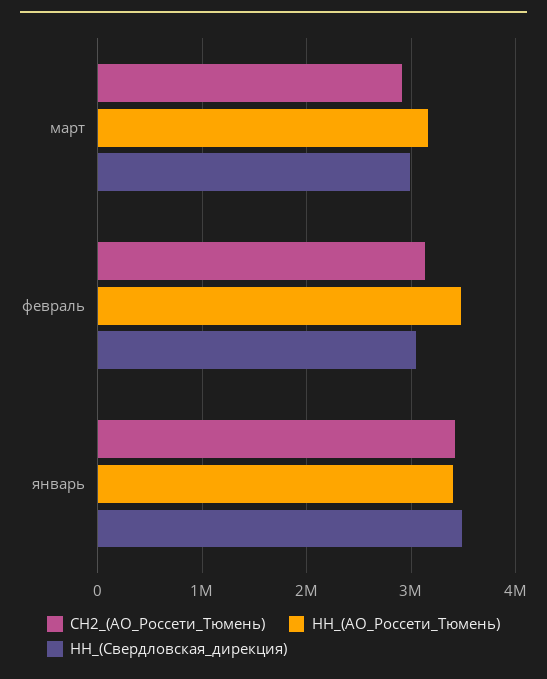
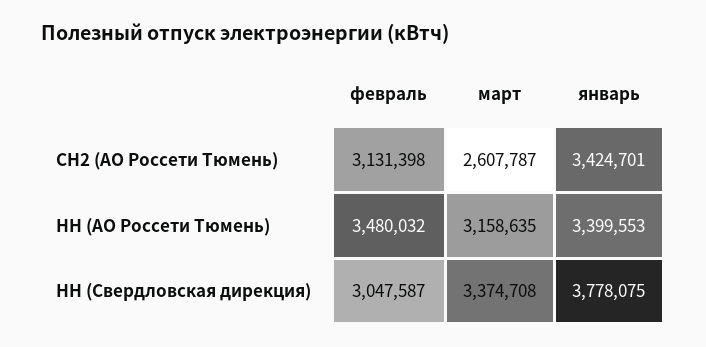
СН2_(АО_Россети_Тюмень), март: 2900000 -> 2607787
НН_(Свердловская_дирекция), март: 3000000 -> 3374708
НН_(Свердловская_дирекция), январь: 3500000 -> 3778075

